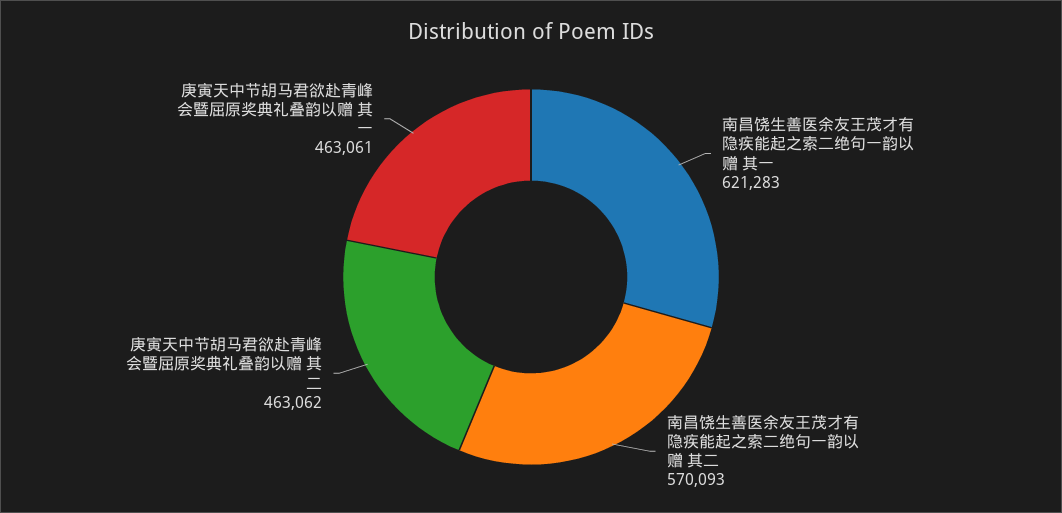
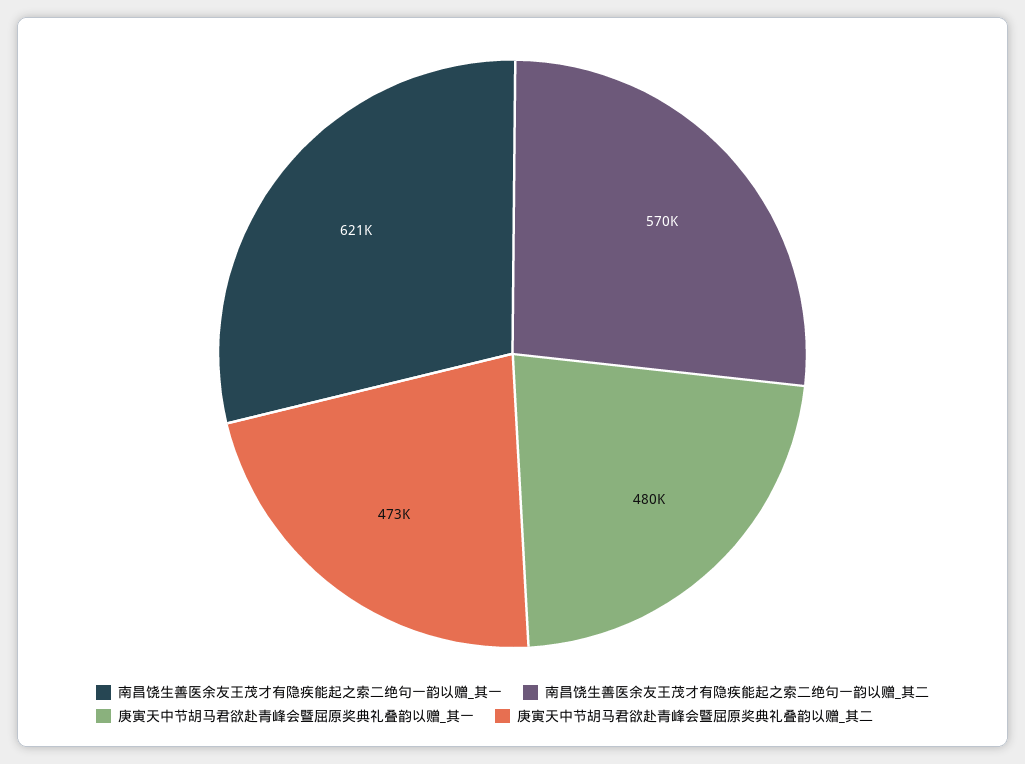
庚寅天中节胡马君欲赴青峰会暨屈原奖典礼叠韵以赠 其二: 463062 -> 473000
庚寅天中节胡马君欲赴青峰会暨屈原奖典礼叠韵以赠 其一: 463061 -> 480000

